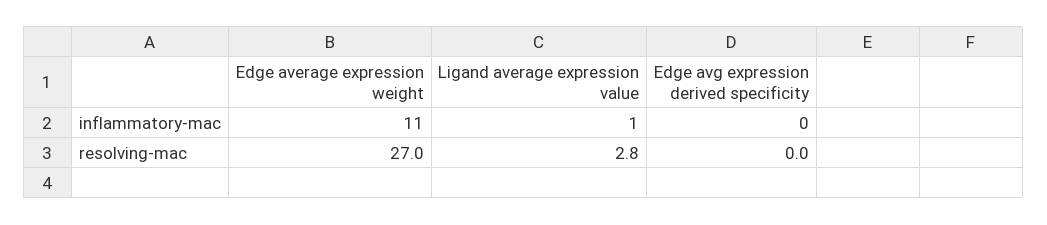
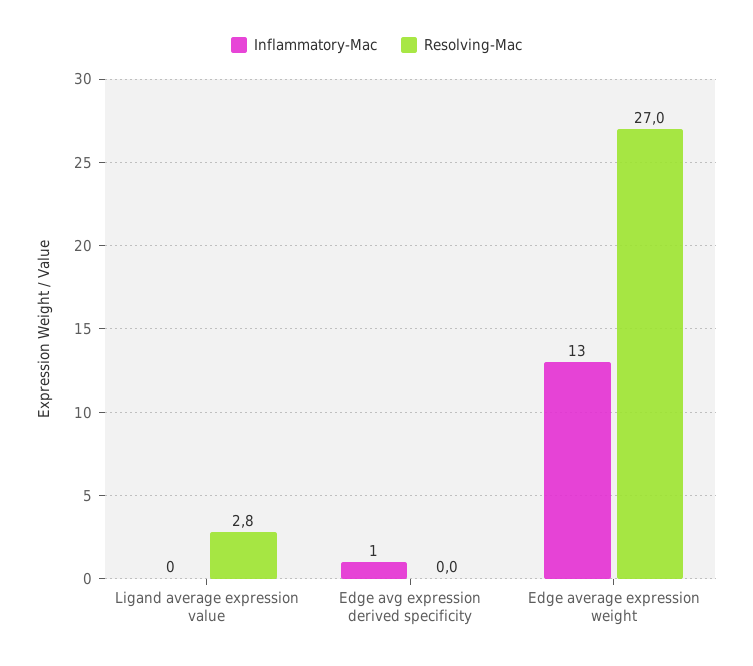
inflammatory-mac, Edge average expression weight: 11 -> 13
inflammatory-mac, Ligand average expression value: 1 -> 0
inflammatory-mac, Edge avg expression derived specificity: 0 -> 1

